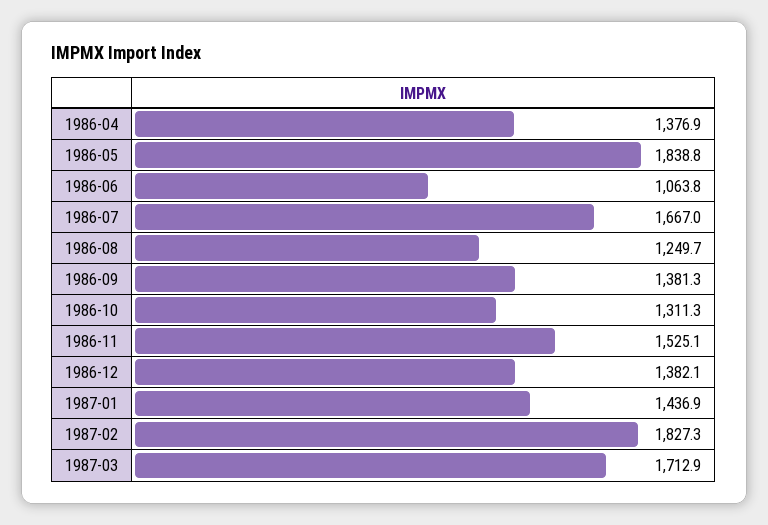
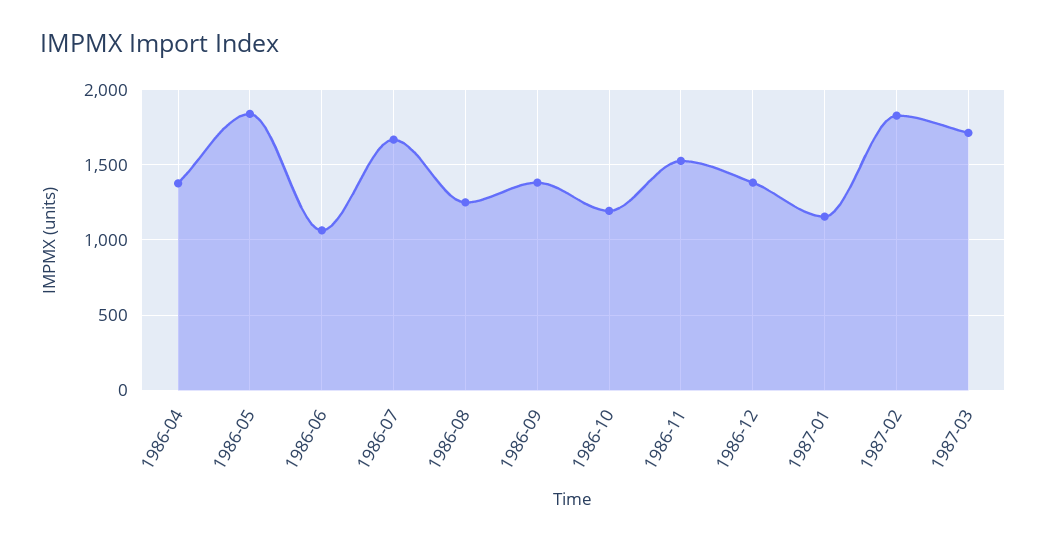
1986-10: 1311.3 -> 1200
1987-01: 1436.9 -> 1150

